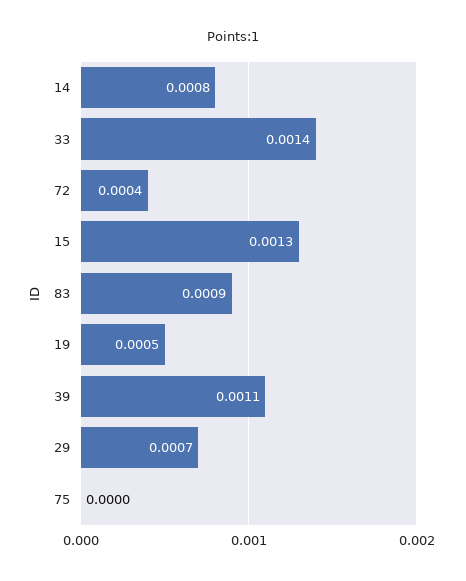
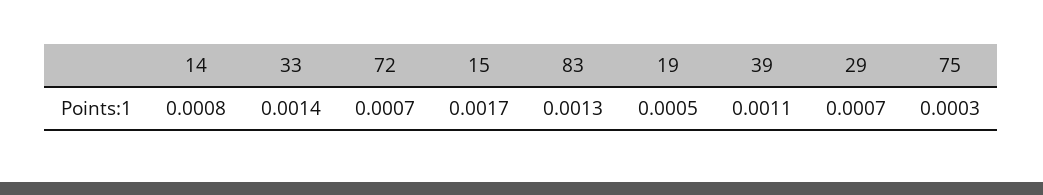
72: 0.0004 -> 0.0007
15: 0.0013 -> 0.0017
83: 0.0009 -> 0.0013
75: 0 -> 0.0003

